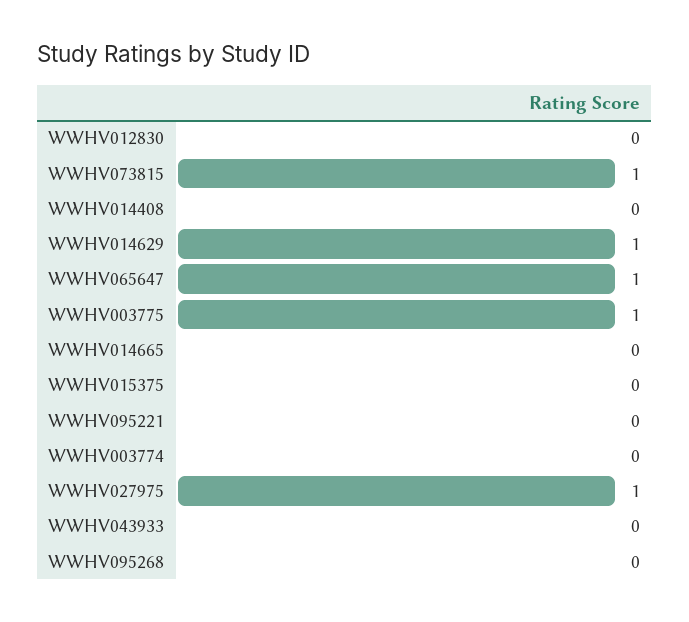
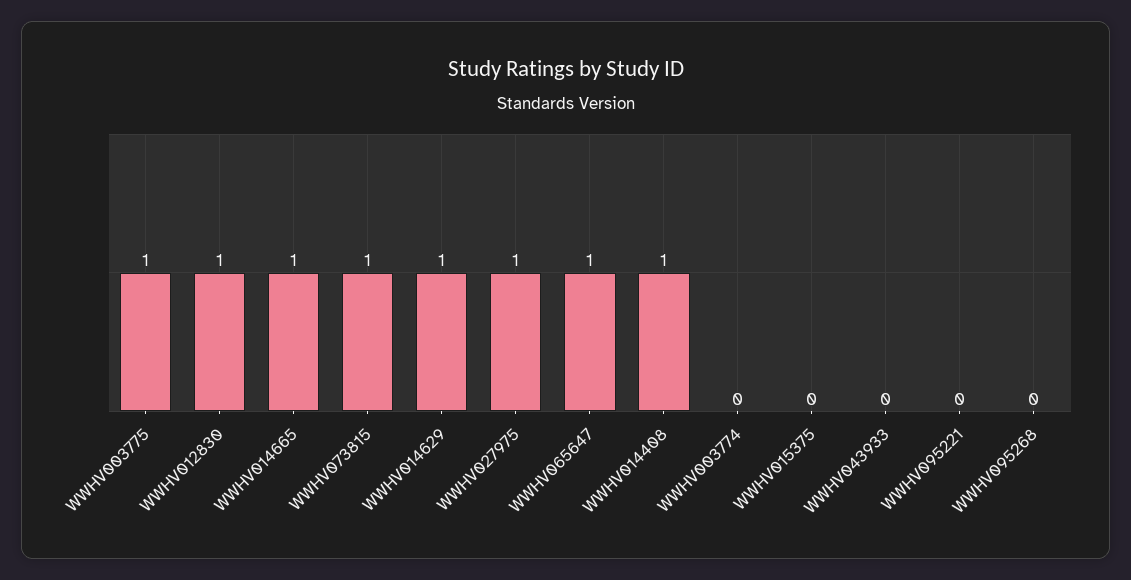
WWHV012830: 0 -> 1
WWHV014408: 0 -> 1
WWHV014665: 0 -> 1

